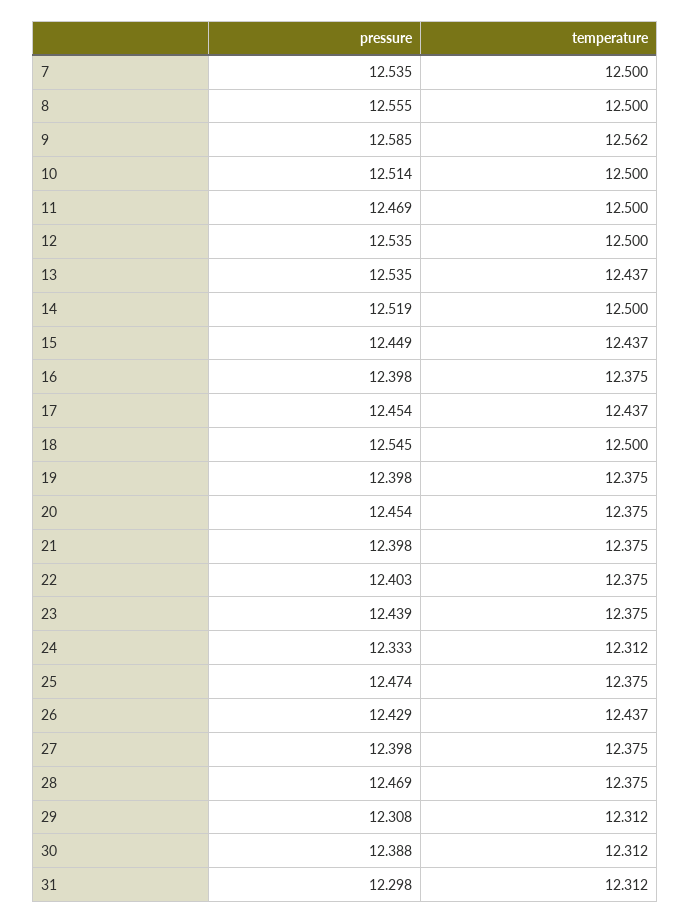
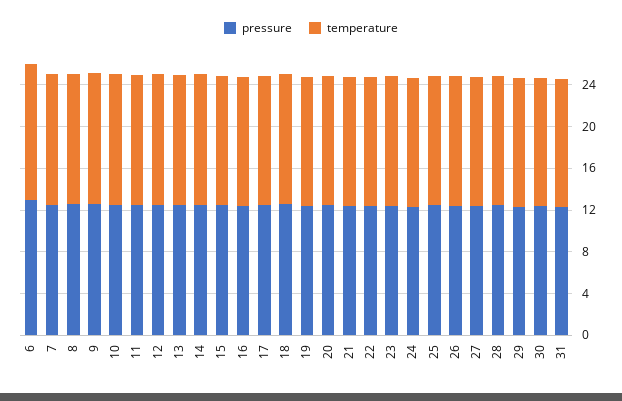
pressure, 6: none -> 13
temperature, 6: none -> 13

